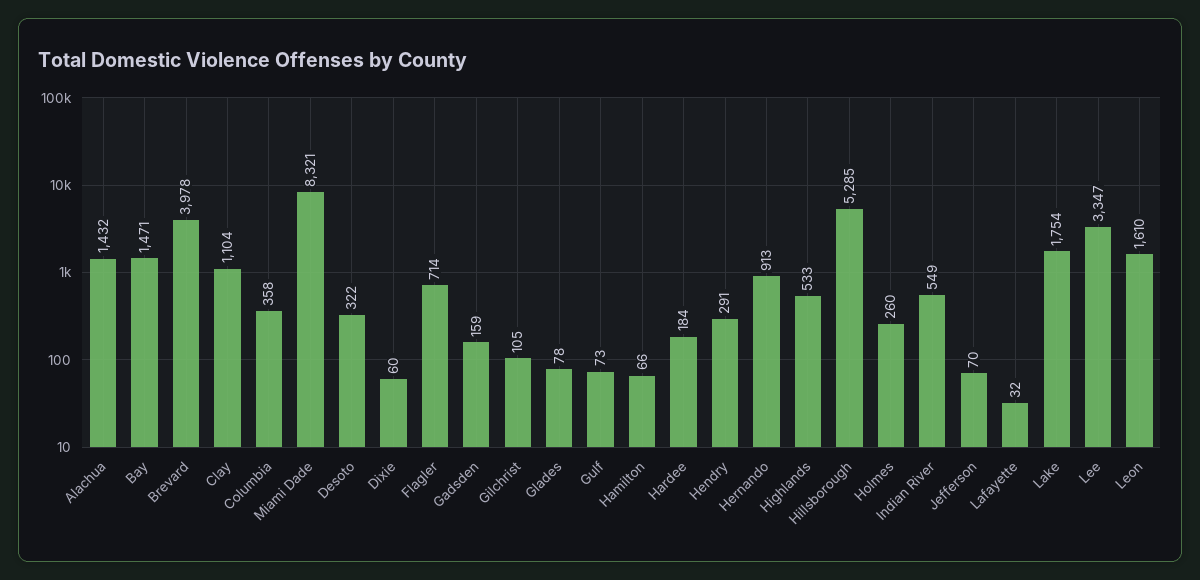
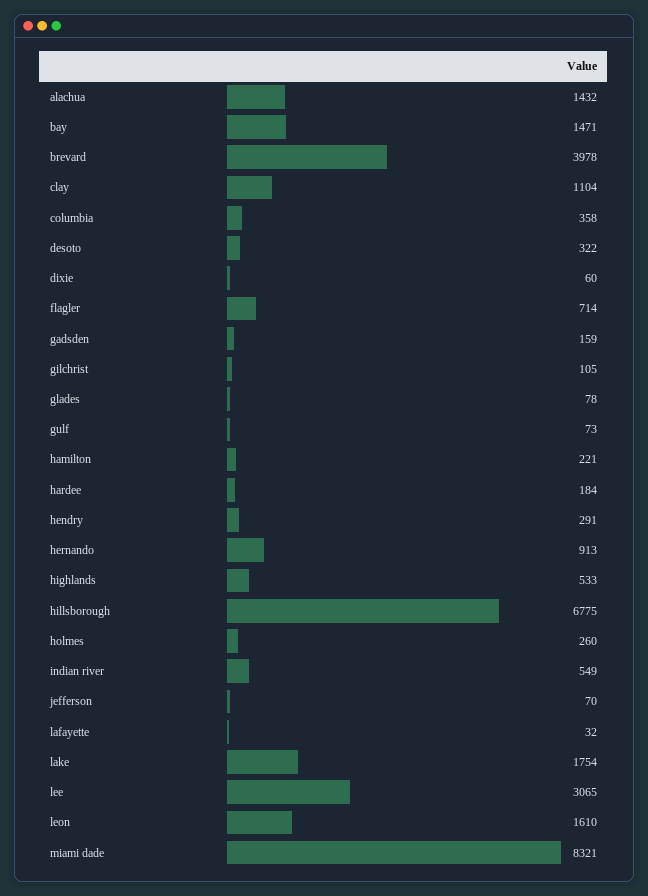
Hamilton: 66 -> 221
Hillsborough: 5285 -> 6775
Lee: 3347 -> 3065

